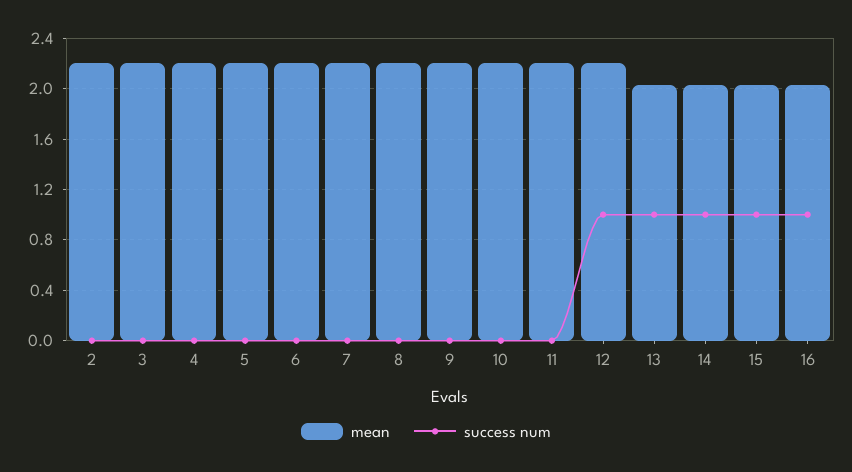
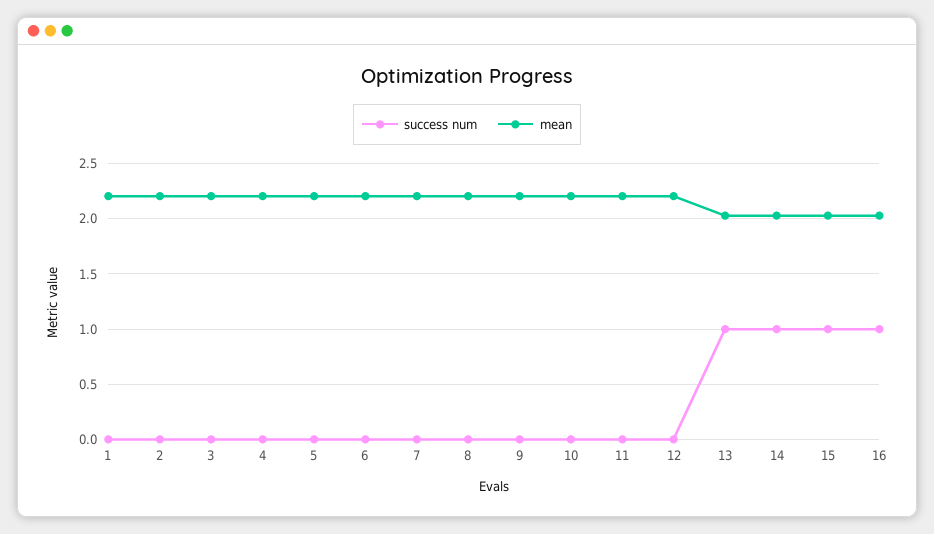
success num, 12: 1 -> 0
success num, 1: none -> 0
mean, 1: none -> 2.2

